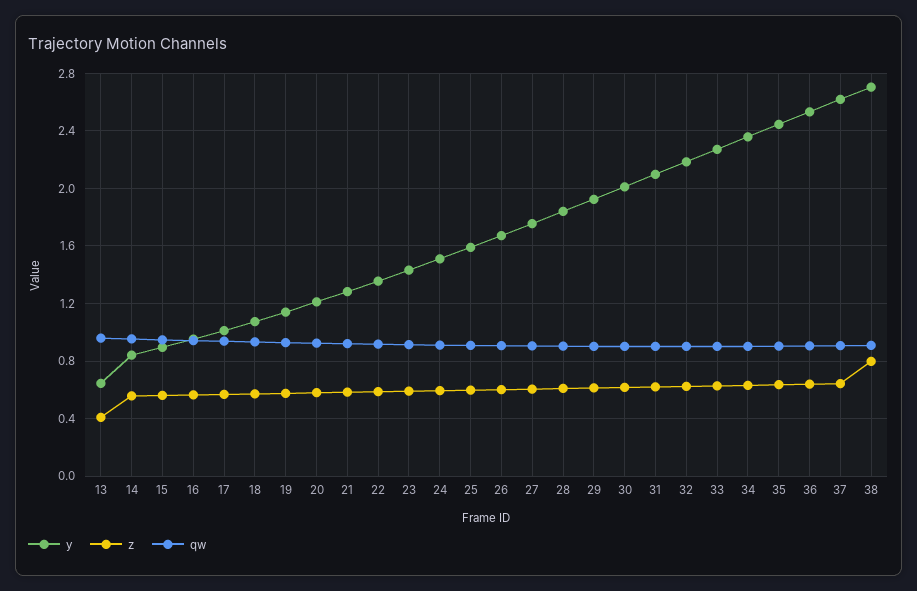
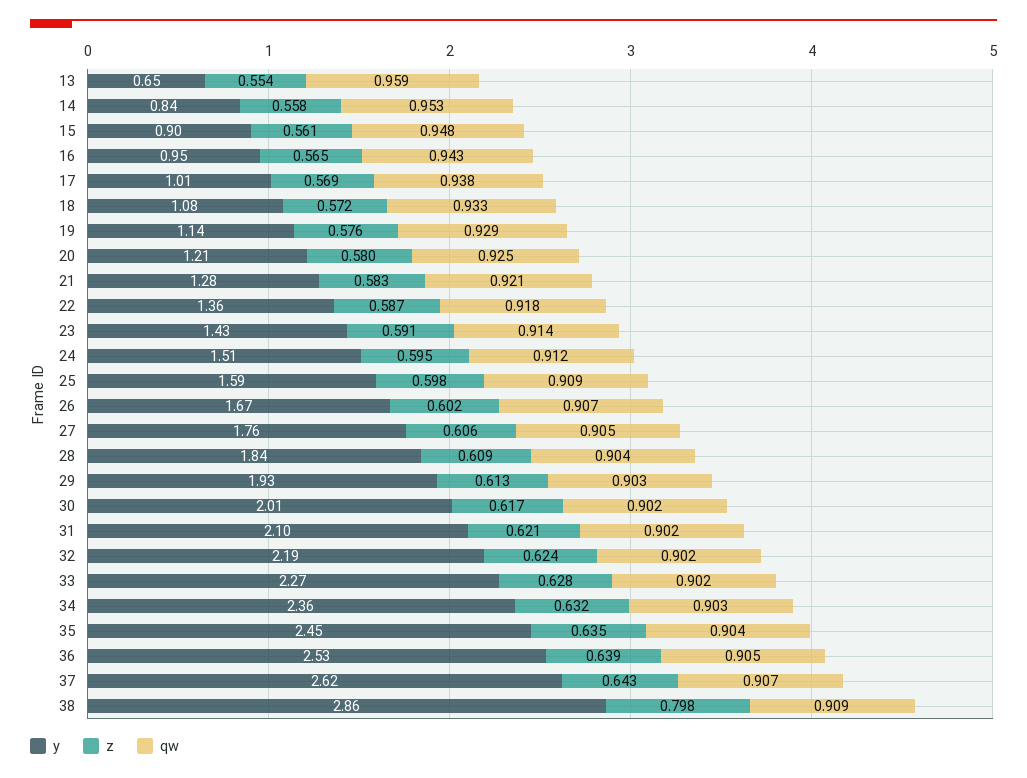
z, 13: 0.4 -> 0.554
y, 38: 2.7 -> 2.86

